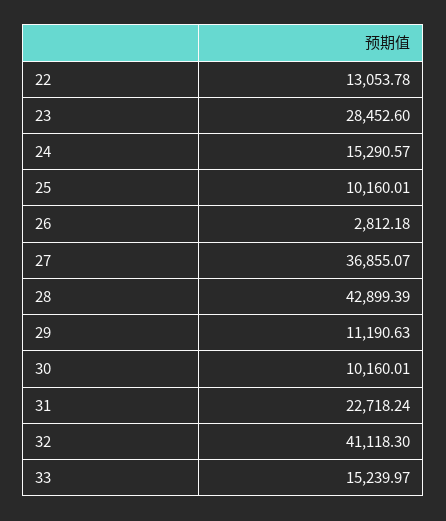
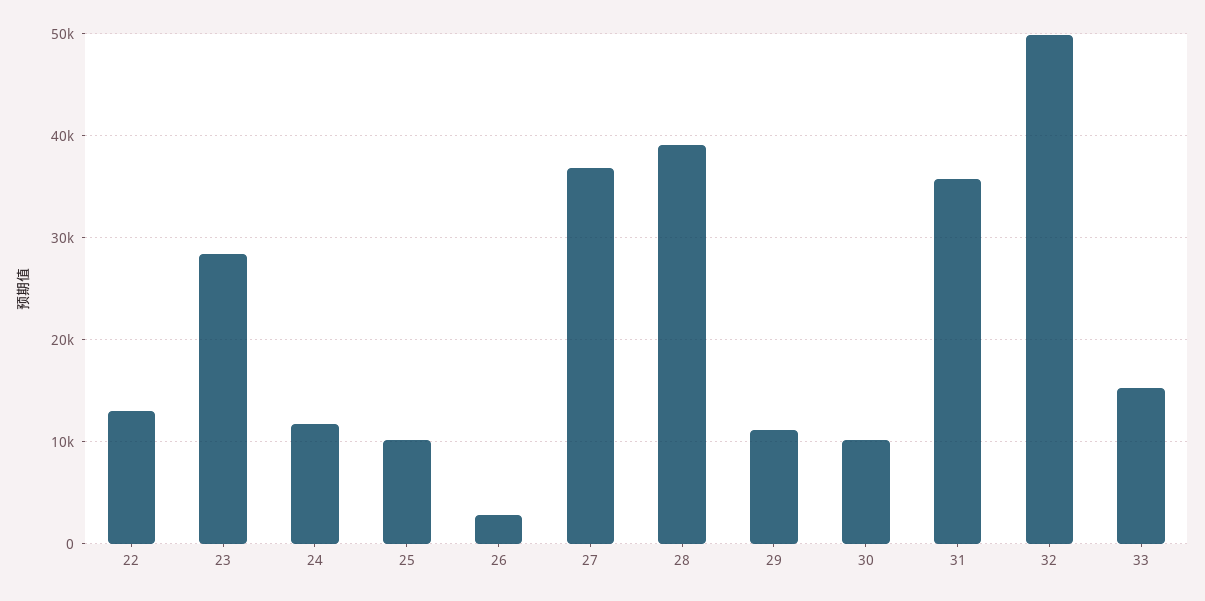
24: 15290.57 -> 12000
28: 42899.39 -> 39000
31: 22718.24 -> 36000
32: 41118.3 -> 50000

